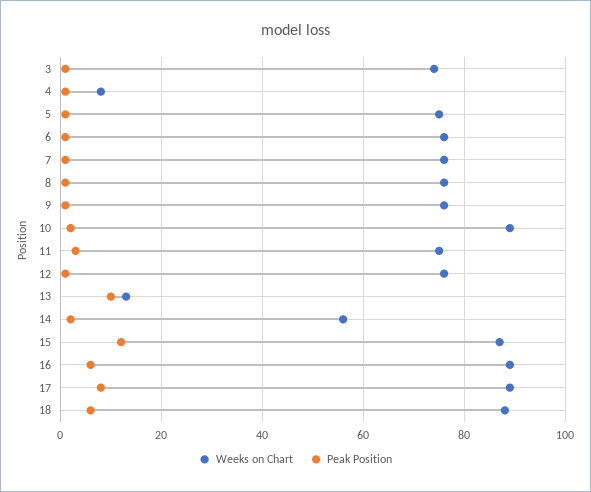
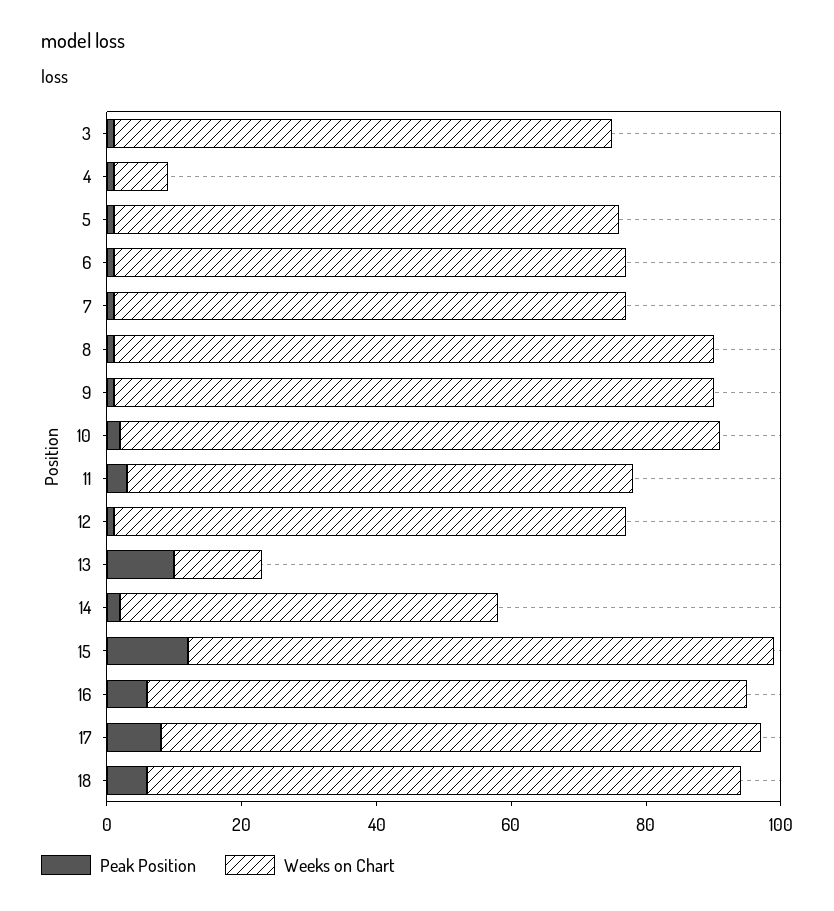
Weeks on Chart, 8: 75 -> 90
Weeks on Chart, 9: 75 -> 90

